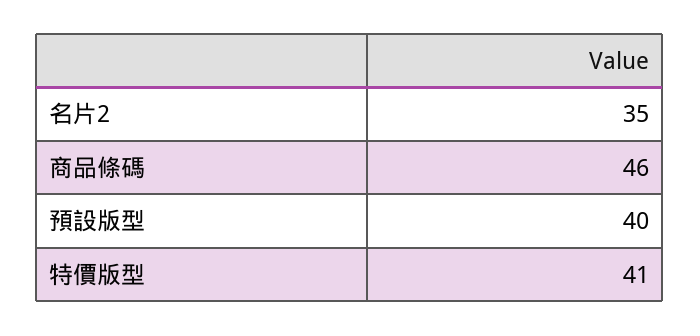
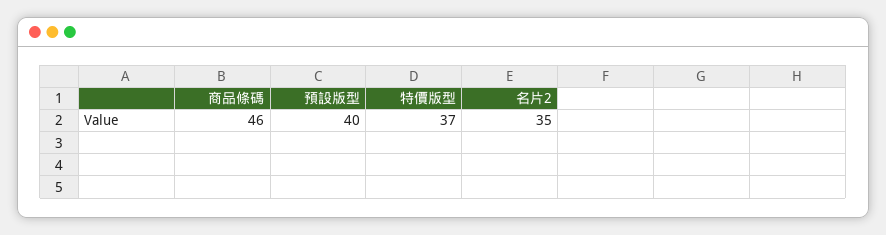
特價版型: 41 -> 37

